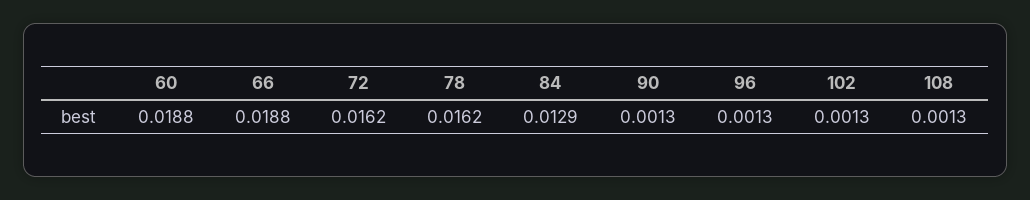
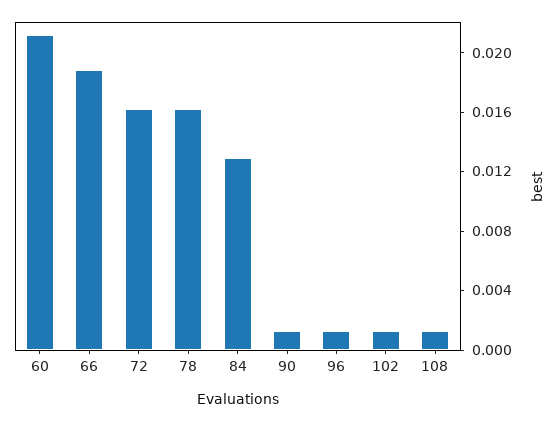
60: 0.0188 -> 0.021

